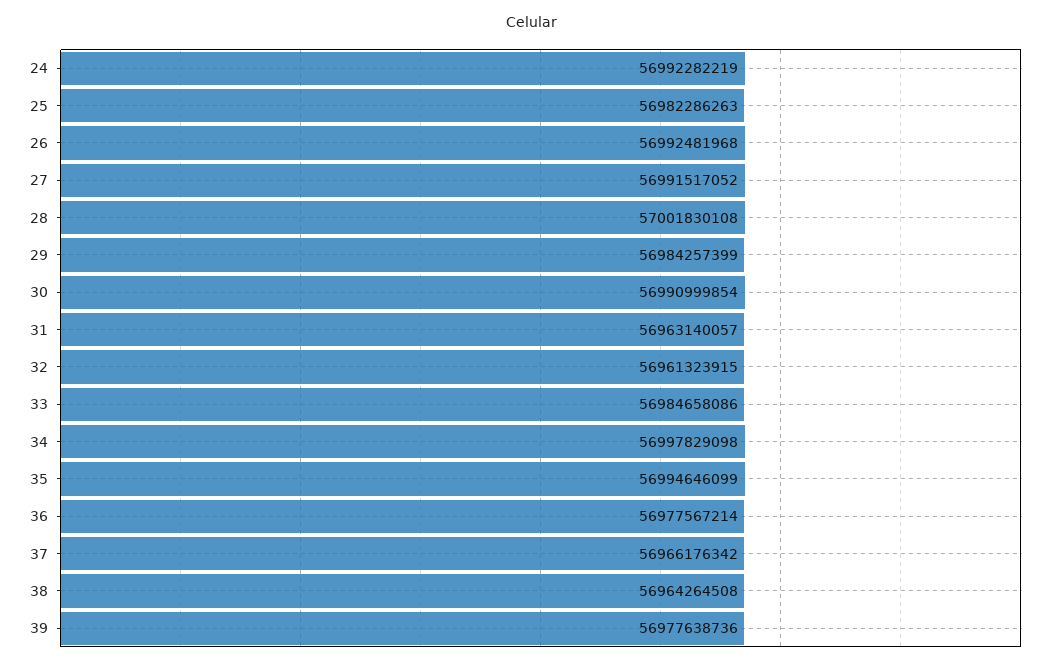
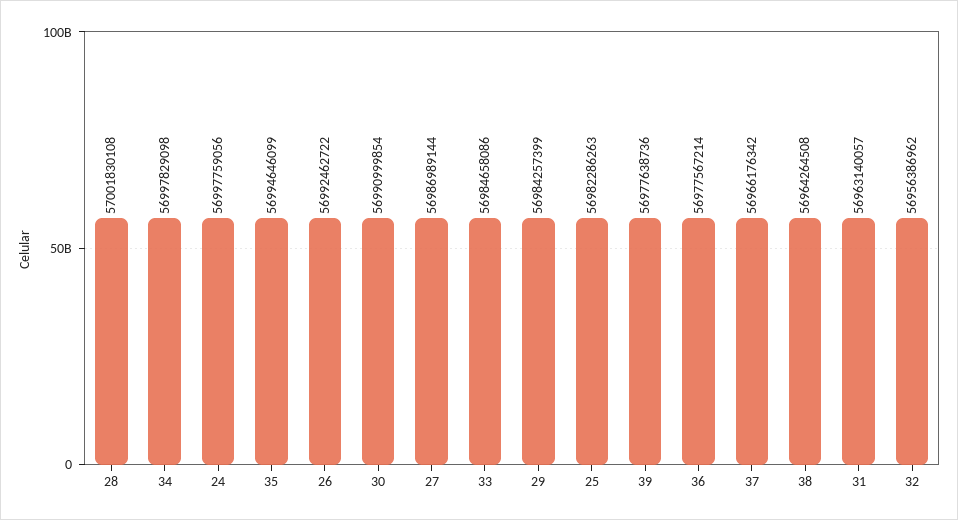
24: 56992282219 -> 56997759056
26: 56992481968 -> 56992462722
27: 56991517052 -> 56986989144
32: 56961323915 -> 56956386962

